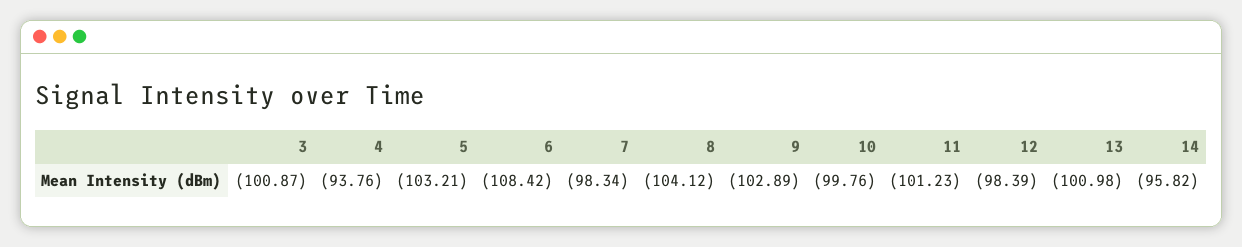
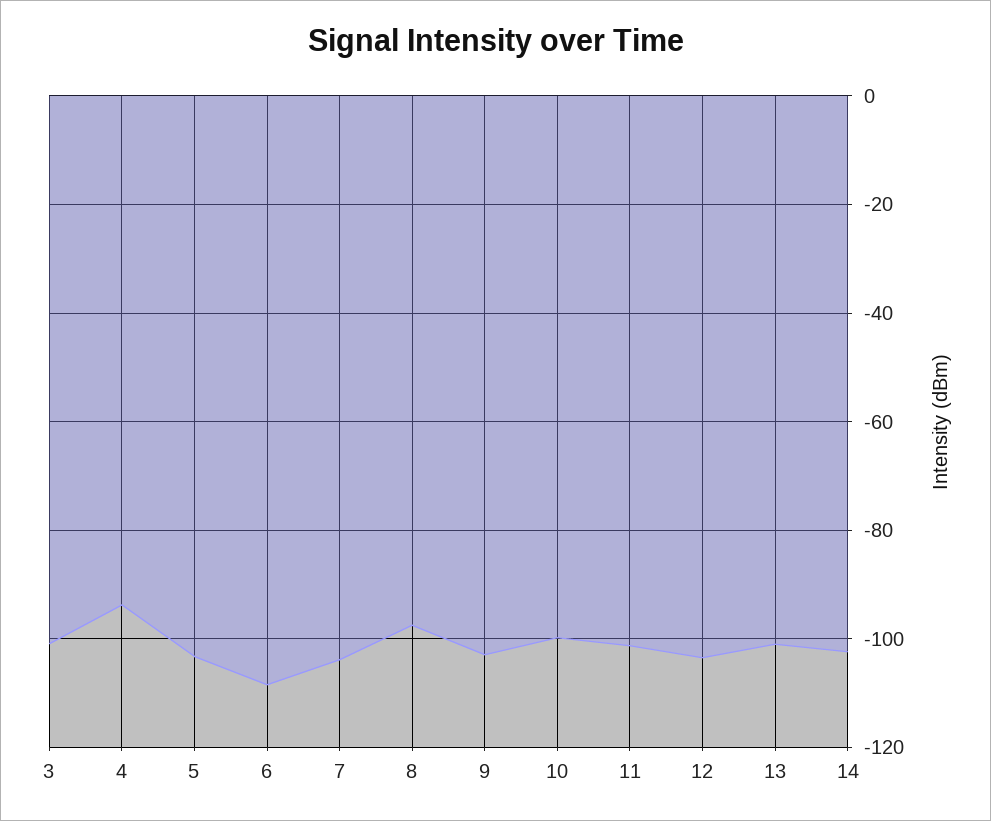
7: -98.34 -> -104
8: -104.12 -> -98
12: -98.39 -> -104
14: -95.82 -> -102

